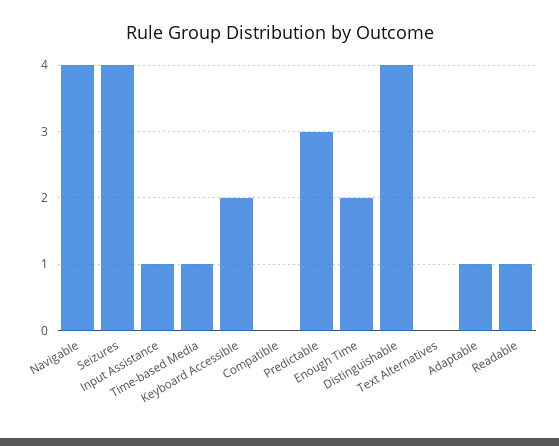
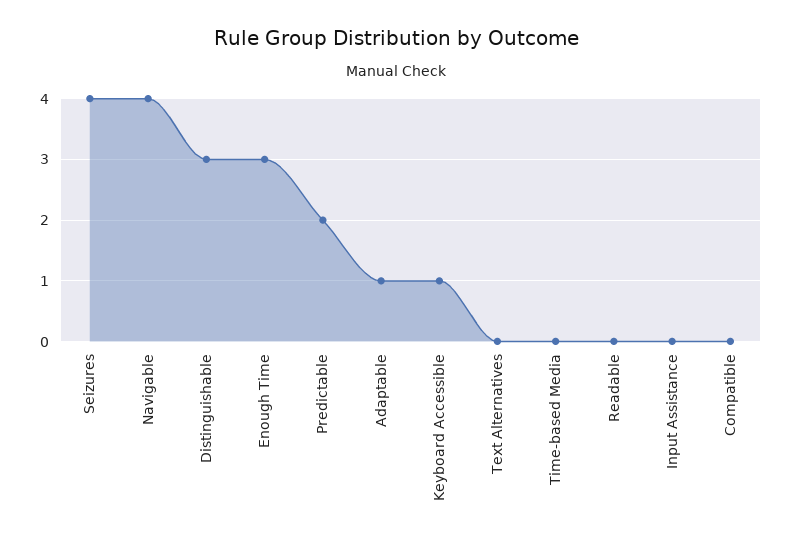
Input Assistance: 1 -> 0
Time-based Media: 1 -> 0
Keyboard Accessible: 2 -> 1
Predictable: 3 -> 2
Enough Time: 2 -> 3
Distinguishable: 4 -> 3
Readable: 1 -> 0

